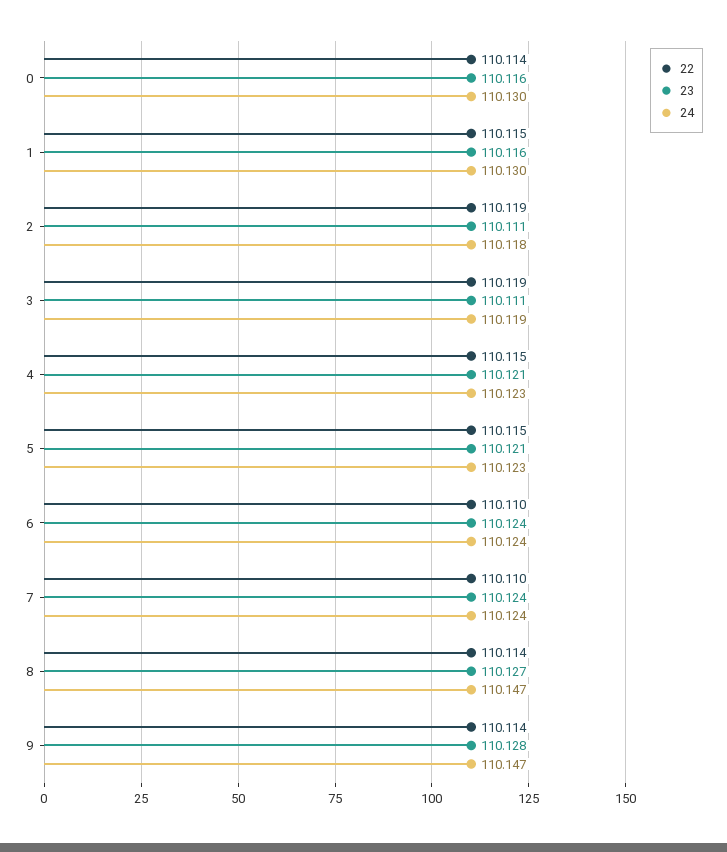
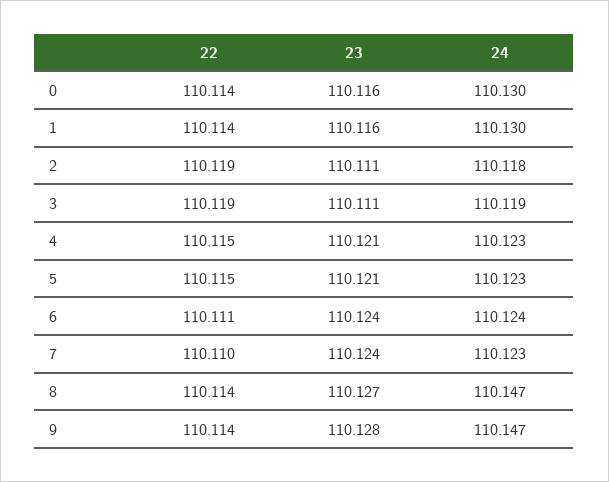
22, 1: 110.115 -> 110.114
22, 6: 110.11 -> 110.111
24, 7: 110.124 -> 110.123

